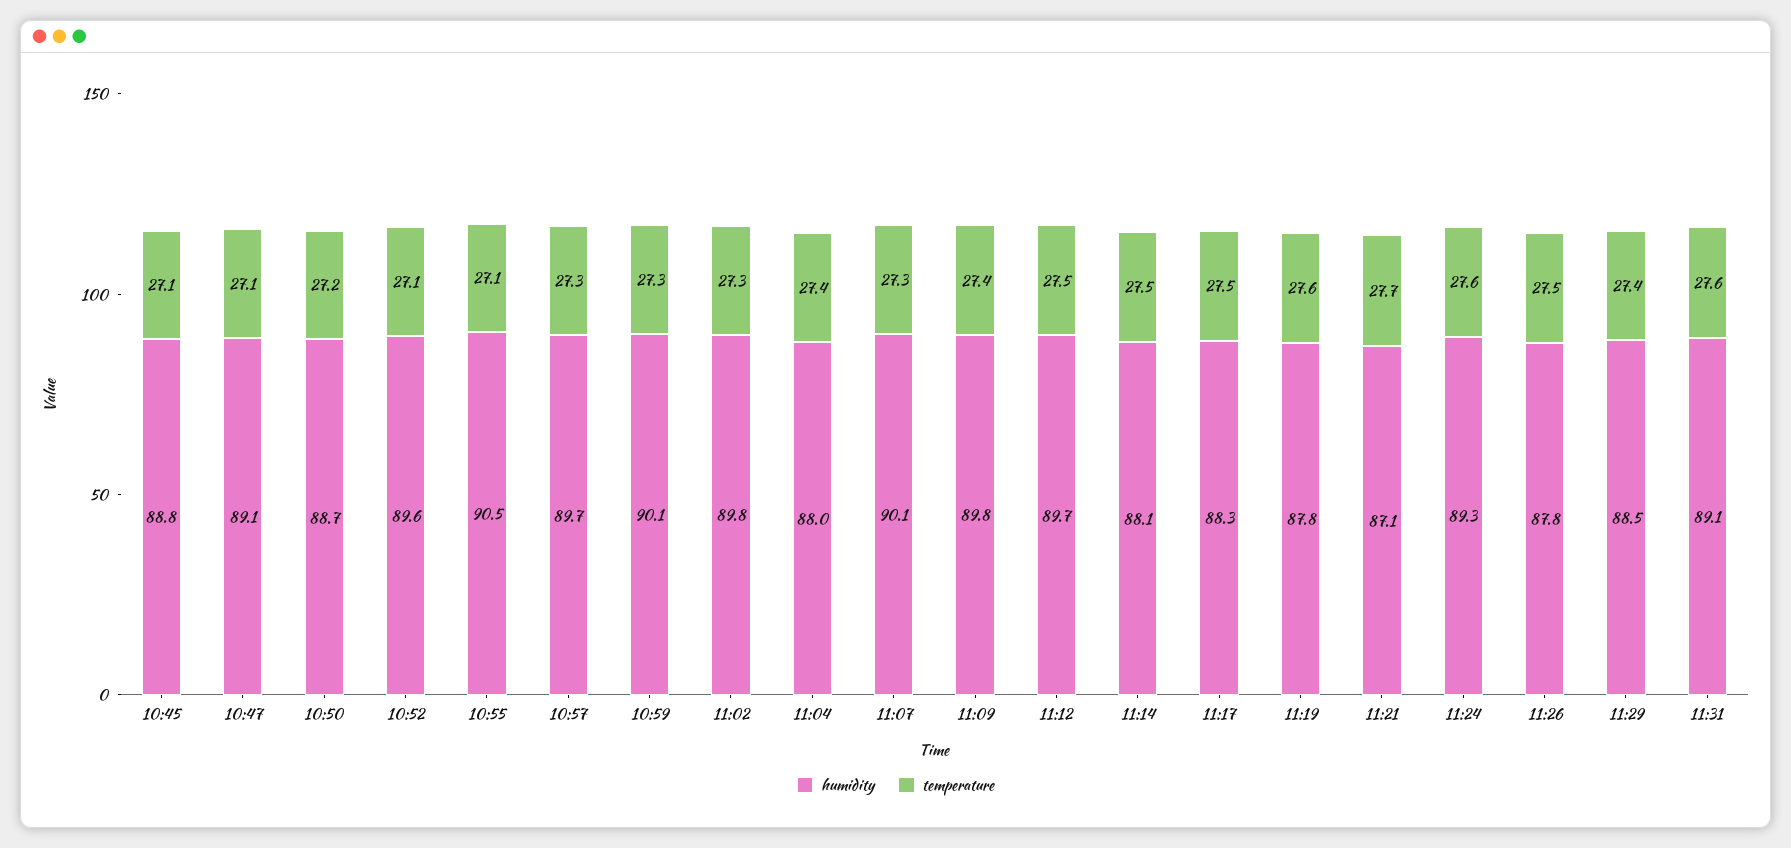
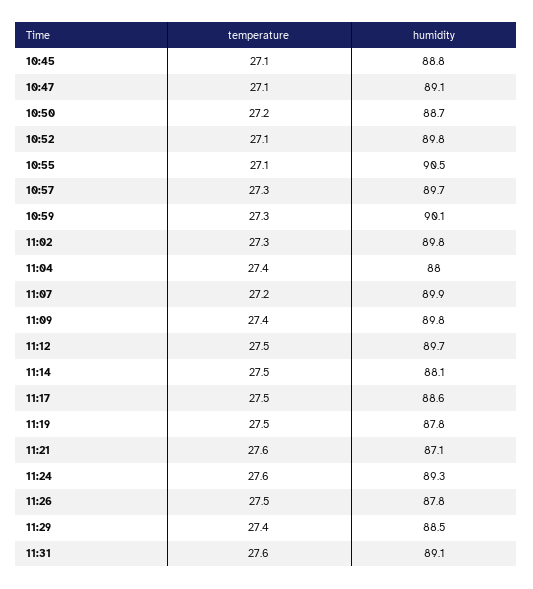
humidity, 10:52: 89.6 -> 89.8
humidity, 11:07: 90.1 -> 89.9
temperature, 11:07: 27.3 -> 27.2
humidity, 11:17: 88.3 -> 88.6
temperature, 11:19: 27.6 -> 27.5
temperature, 11:21: 27.7 -> 27.6

